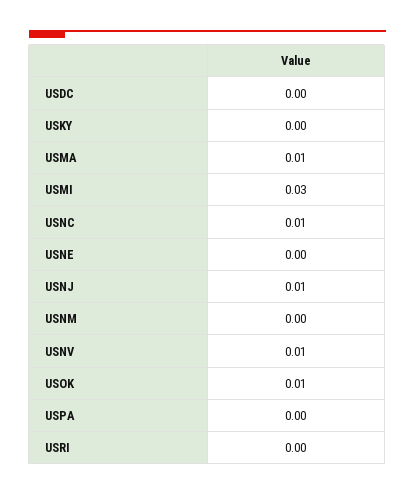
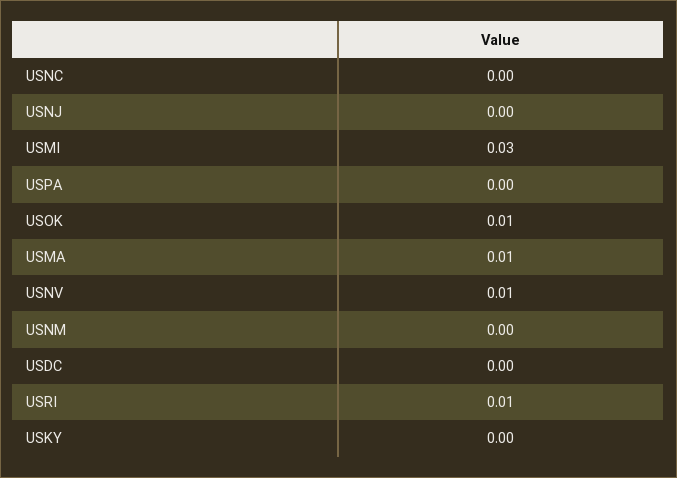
USNC: 0.01 -> 0
USNE: 0 -> none
USNJ: 0.01 -> 0
USRI: 0 -> 0.01

